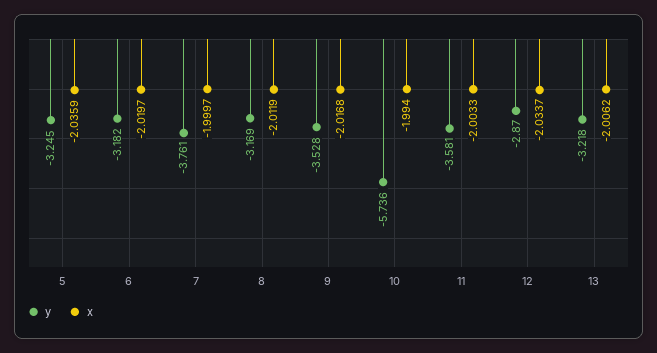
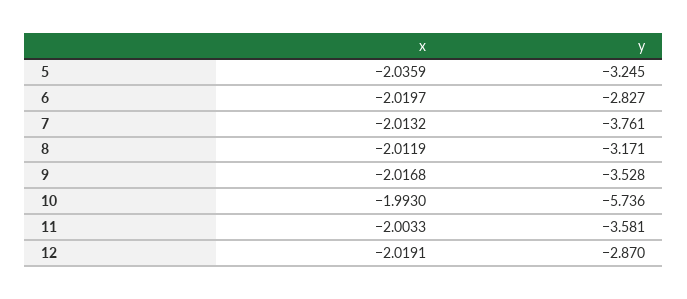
y, 6: -3.182 -> -2.827
x, 7: -1.9997 -> -2.0132
y, 8: -3.169 -> -3.171
x, 10: -1.994 -> -1.993
x, 12: -2.0337 -> -2.0191
y, 13: -3.218 -> none
x, 13: -2.0062 -> none

